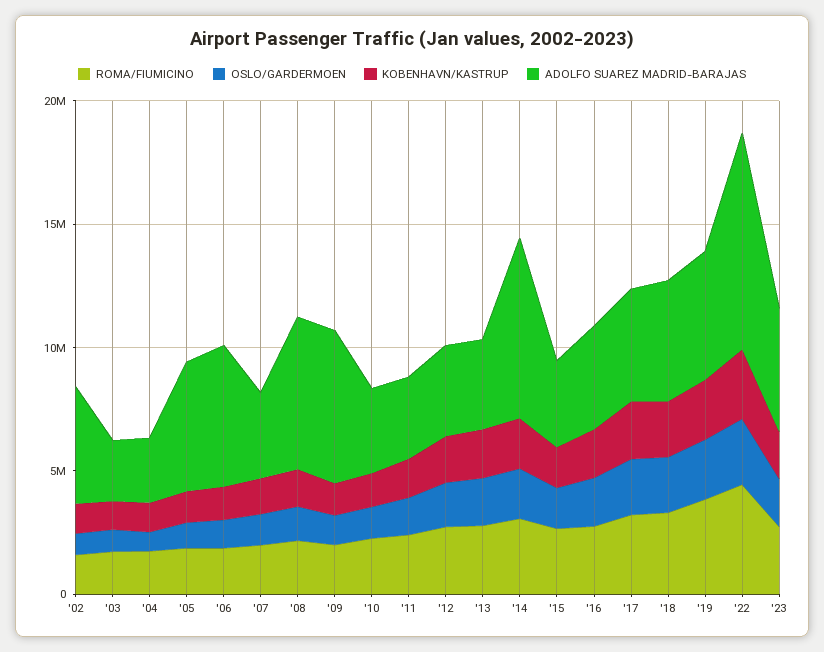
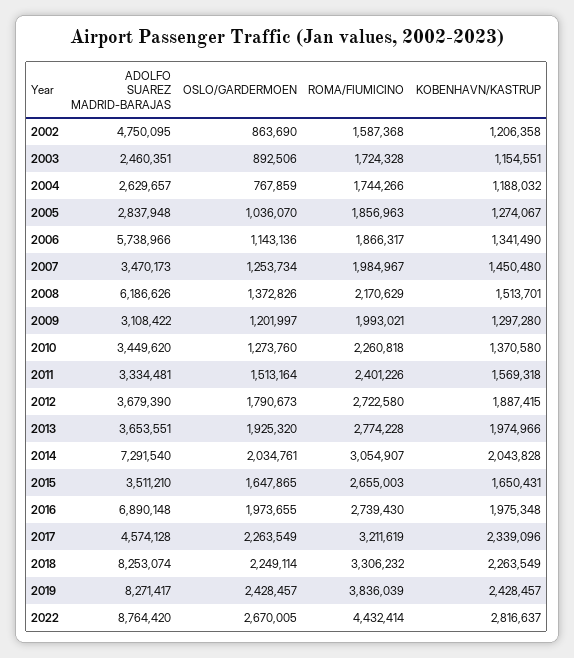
ADOLFO SUAREZ MADRID-BARAJAS, '05: 5000000 -> 2837948
ADOLFO SUAREZ MADRID-BARAJAS, '09: 6000000 -> 3108422
ADOLFO SUAREZ MADRID-BARAJAS, '16: 4000000 -> 6890148
ADOLFO SUAREZ MADRID-BARAJAS, '18: 5000000 -> 8253074
ADOLFO SUAREZ MADRID-BARAJAS, '19: 5000000 -> 8271417
ROMA/FIUMICINO, '23: 3000000 -> none
OSLO/GARDERMOEN, '23: 2000000 -> none
KOBENHAVN/KASTRUP, '23: 2000000 -> none
ADOLFO SUAREZ MADRID-BARAJAS, '23: 5000000 -> none

